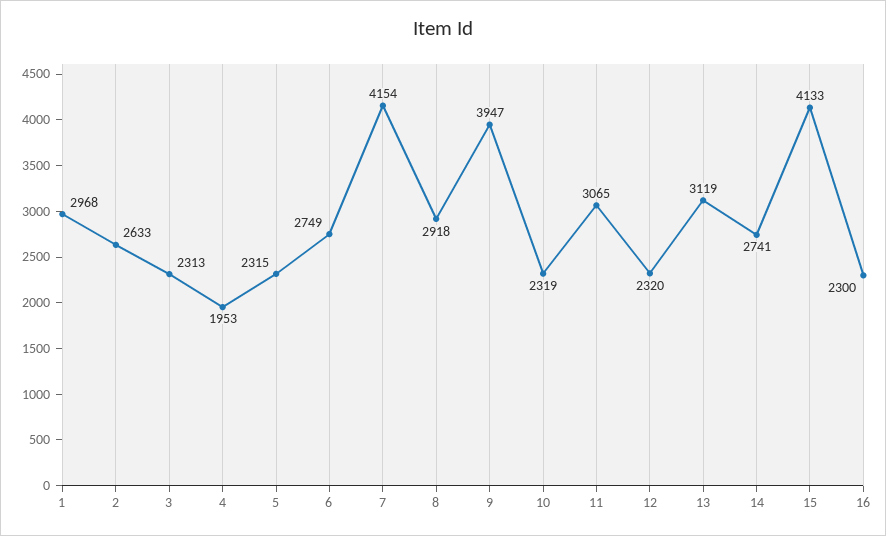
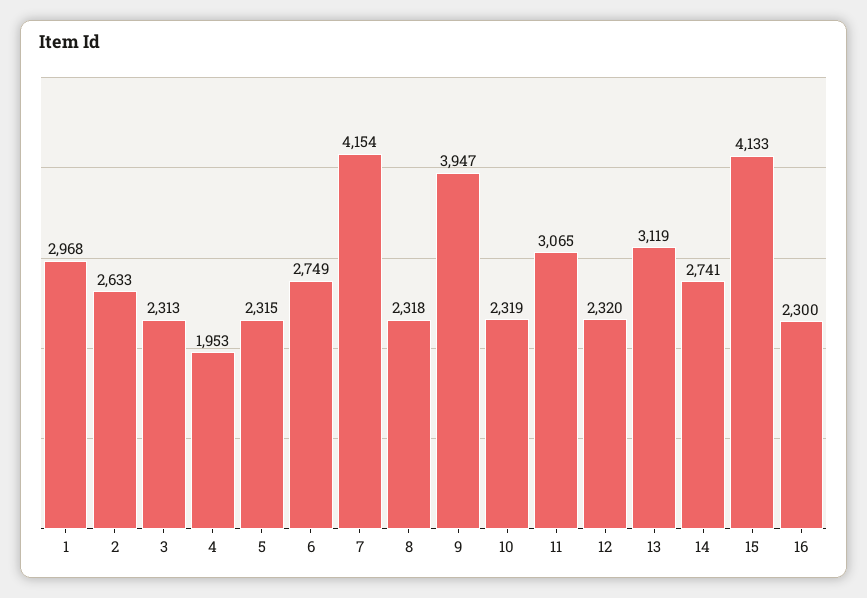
8: 2918 -> 2318

